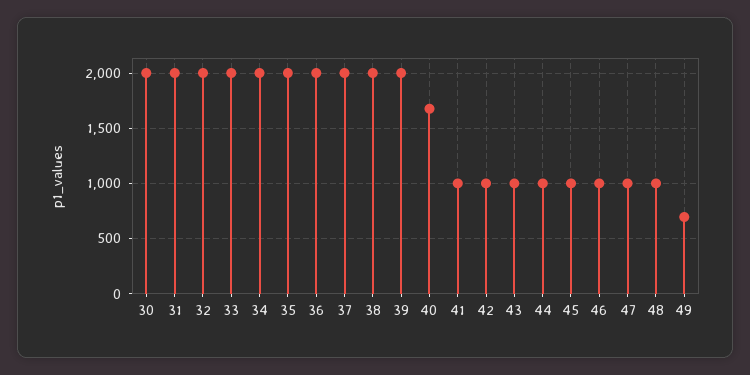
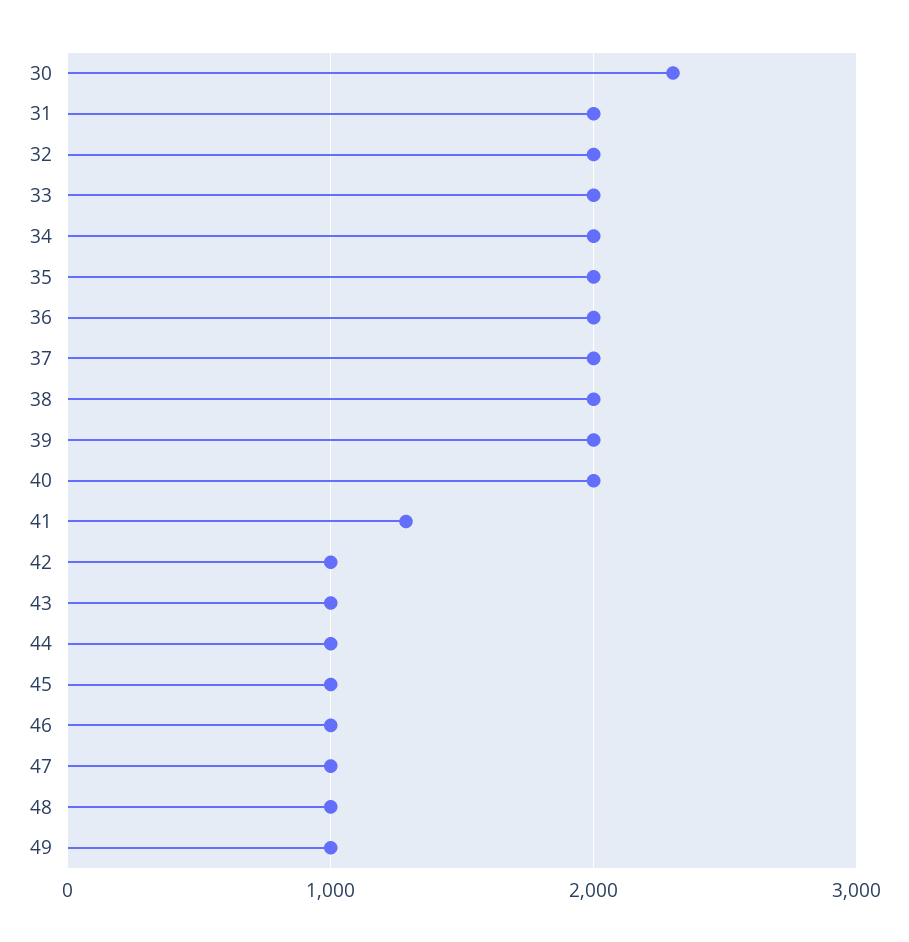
30: 2000 -> 2300
40: 1700 -> 2000
41: 1000 -> 1300
49: 700 -> 1000

